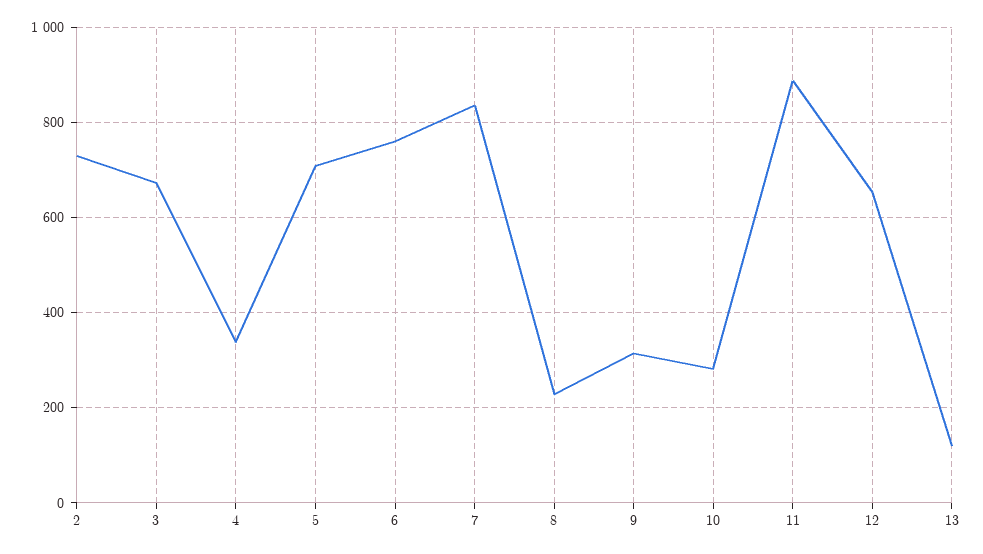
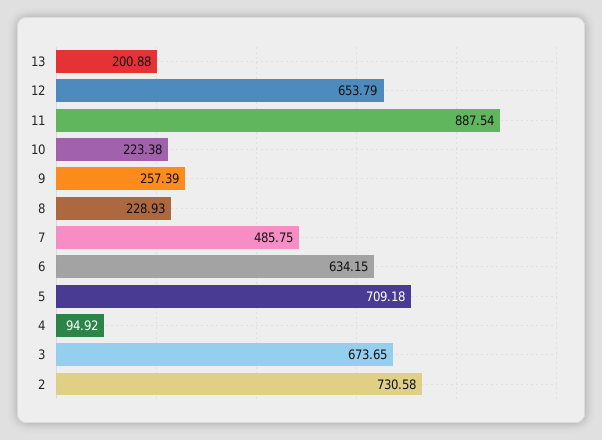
4: 340 -> 94.92
6: 760 -> 634.15
7: 840 -> 485.75
9: 320 -> 257.39
10: 280 -> 223.38
13: 120 -> 200.88

